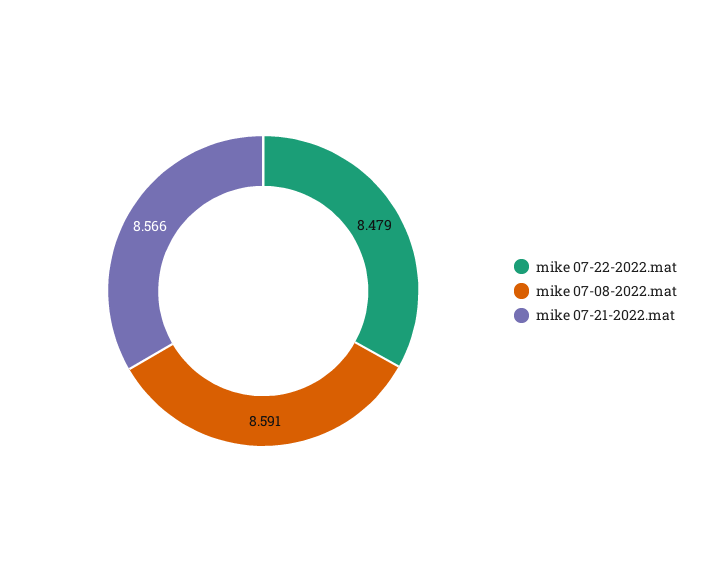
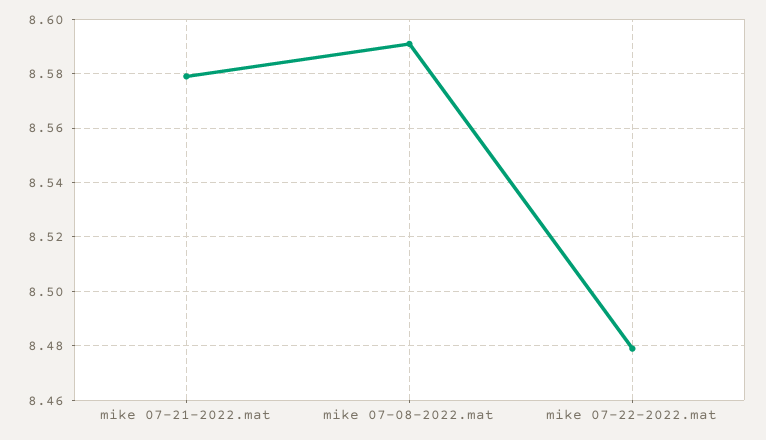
mike 07-21-2022.mat: 8.566 -> 8.58

